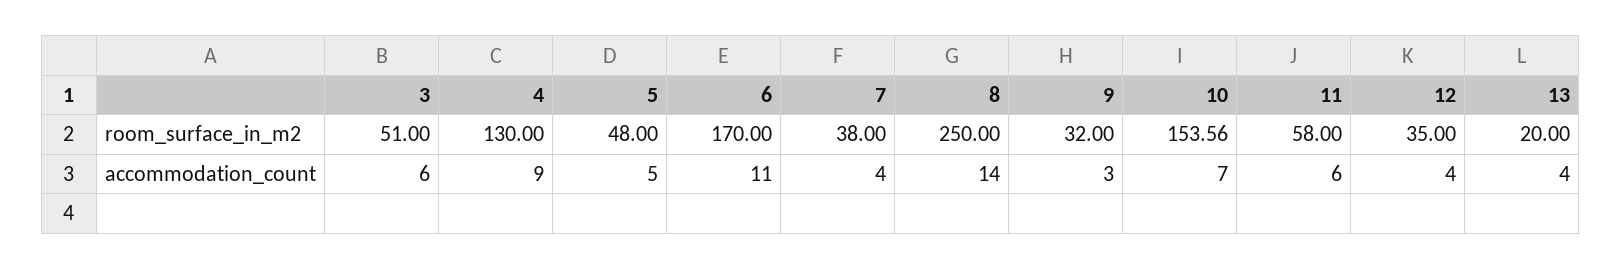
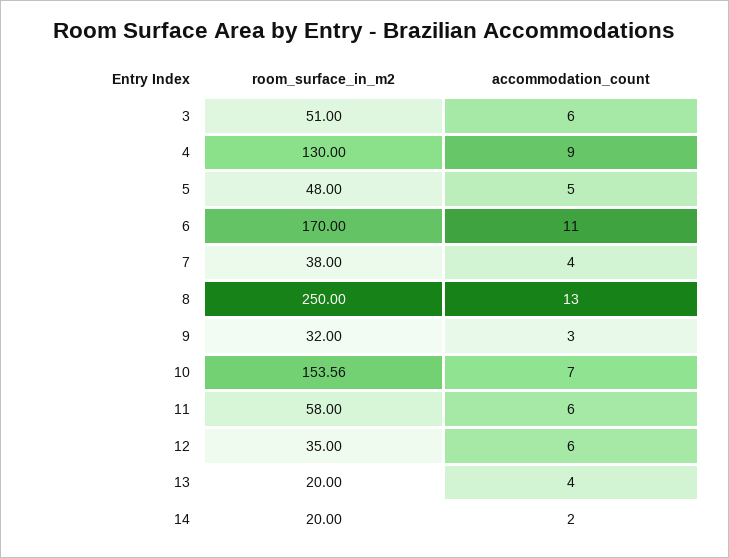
8, accommodation_count: 14 -> 13
12, accommodation_count: 4 -> 6
14, room_surface_in_m2: none -> 20
14, accommodation_count: none -> 2

